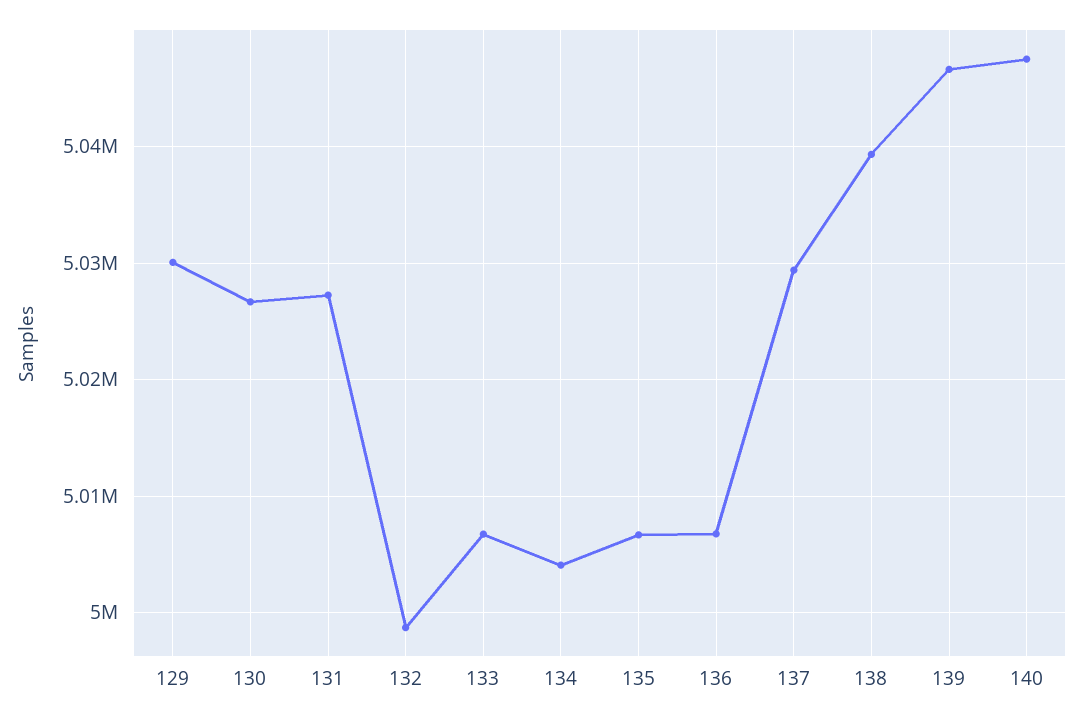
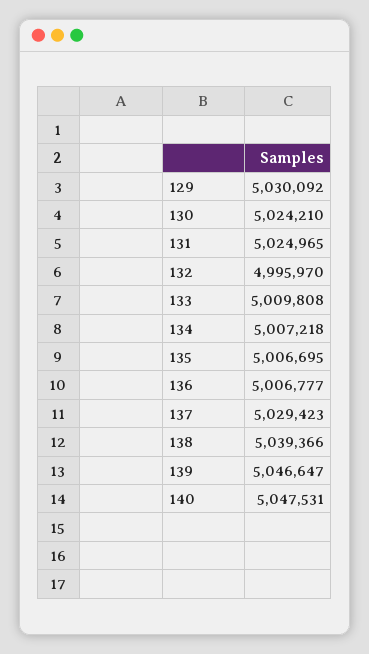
130: 5027000 -> 5024210
131: 5027000 -> 5024965
132: 4999000 -> 4995970
133: 5007000 -> 5009808
134: 5004000 -> 5007218

